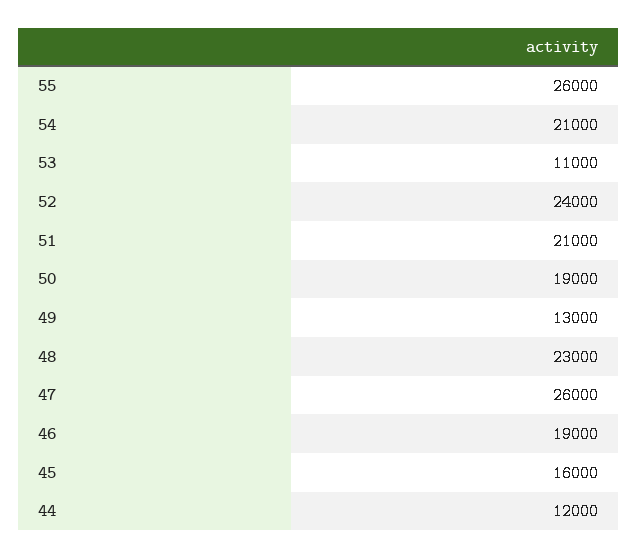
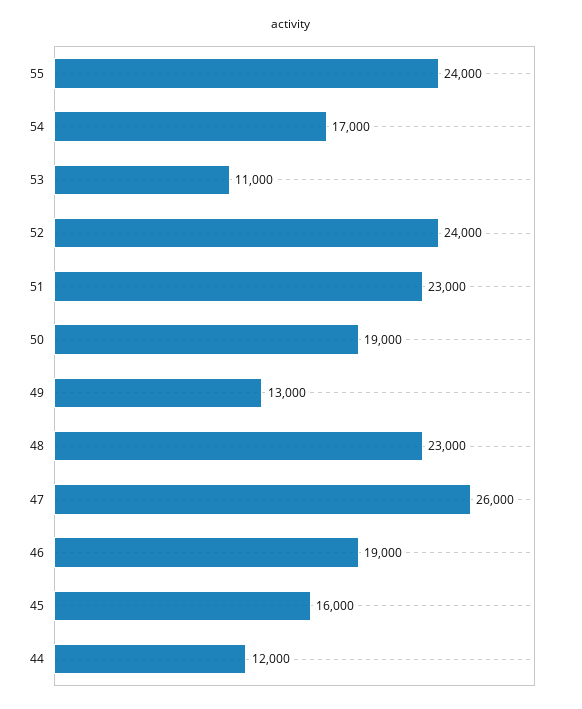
55: 26000 -> 24000
54: 21000 -> 17000
51: 21000 -> 23000

